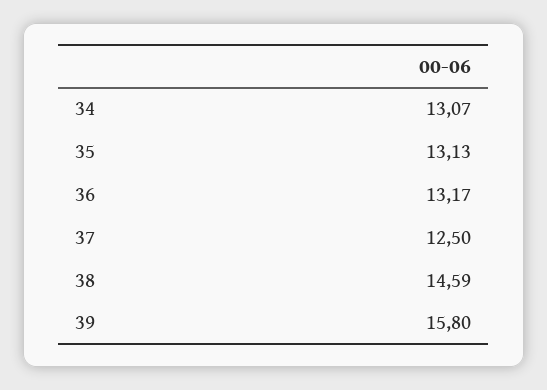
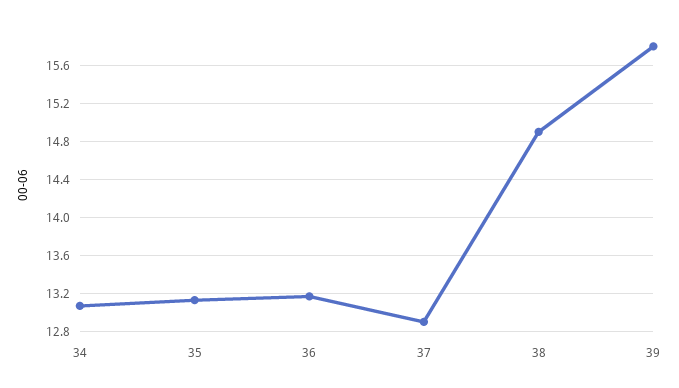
37: 12.5 -> 12.9
38: 14.59 -> 14.9

